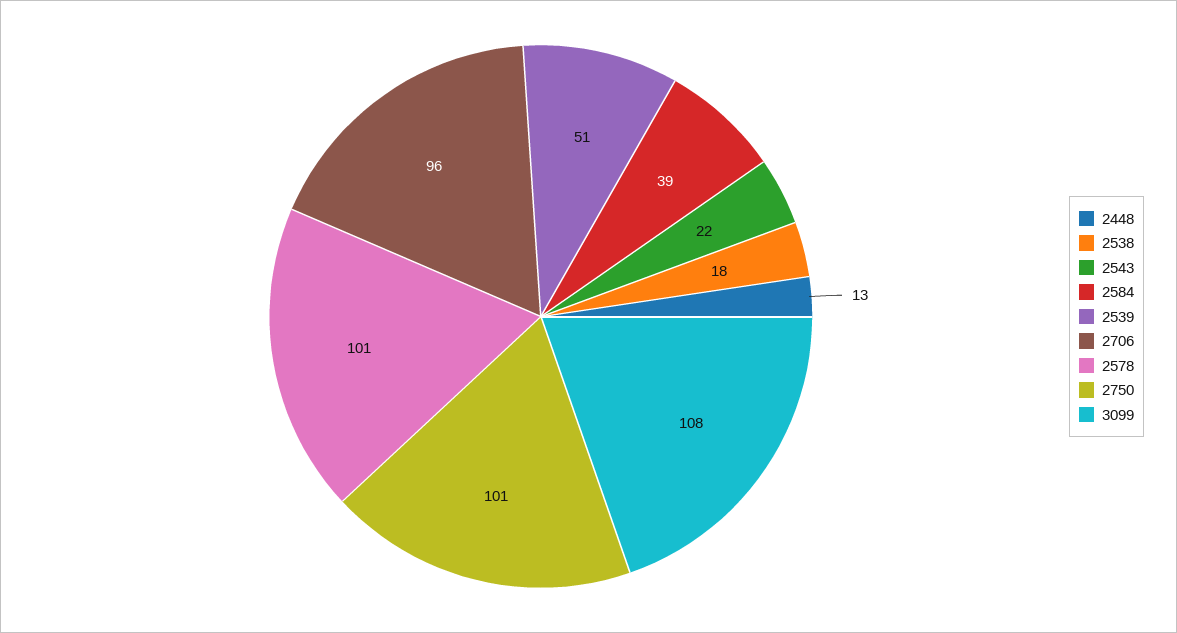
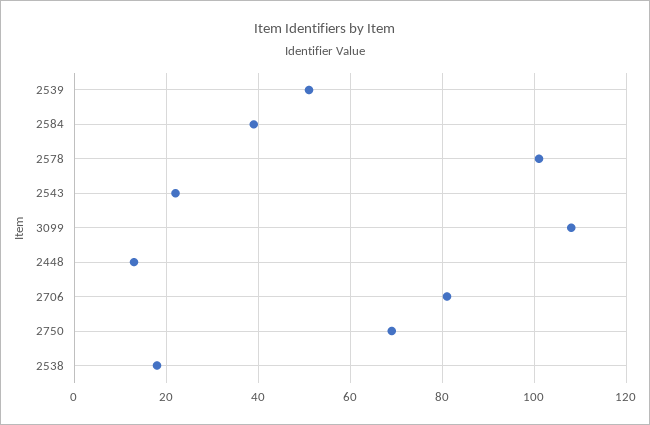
2706: 96 -> 80
2750: 101 -> 70

